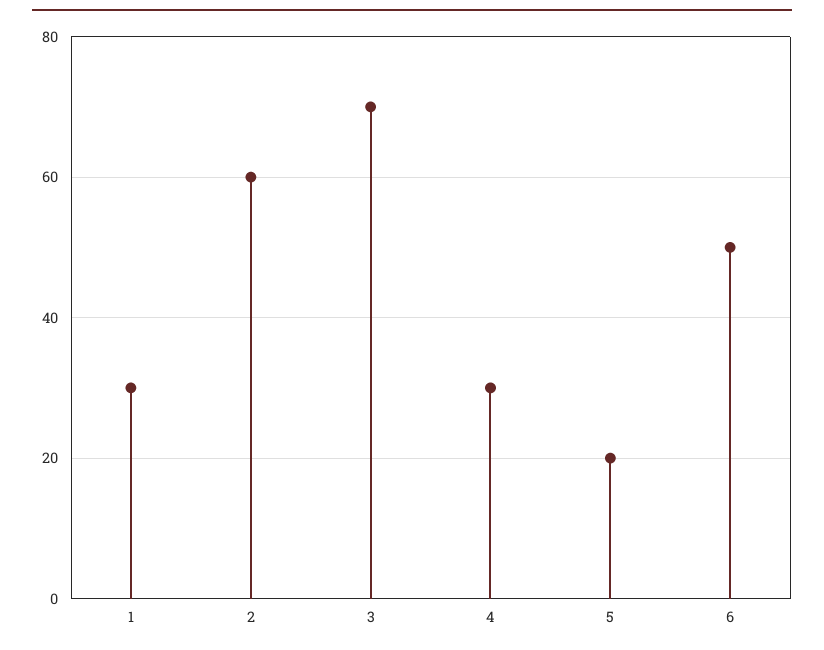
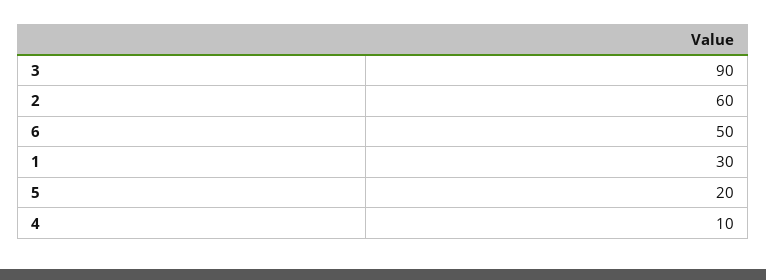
3: 70 -> 90
4: 30 -> 10

